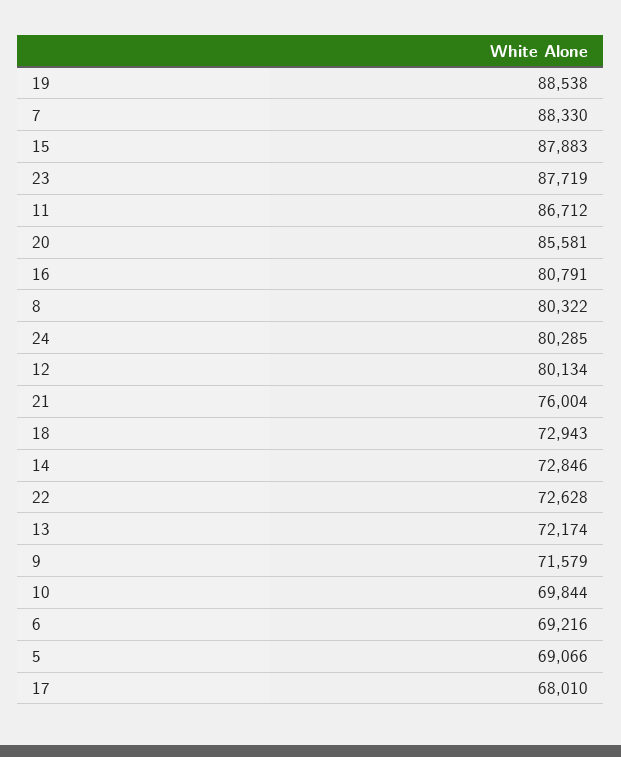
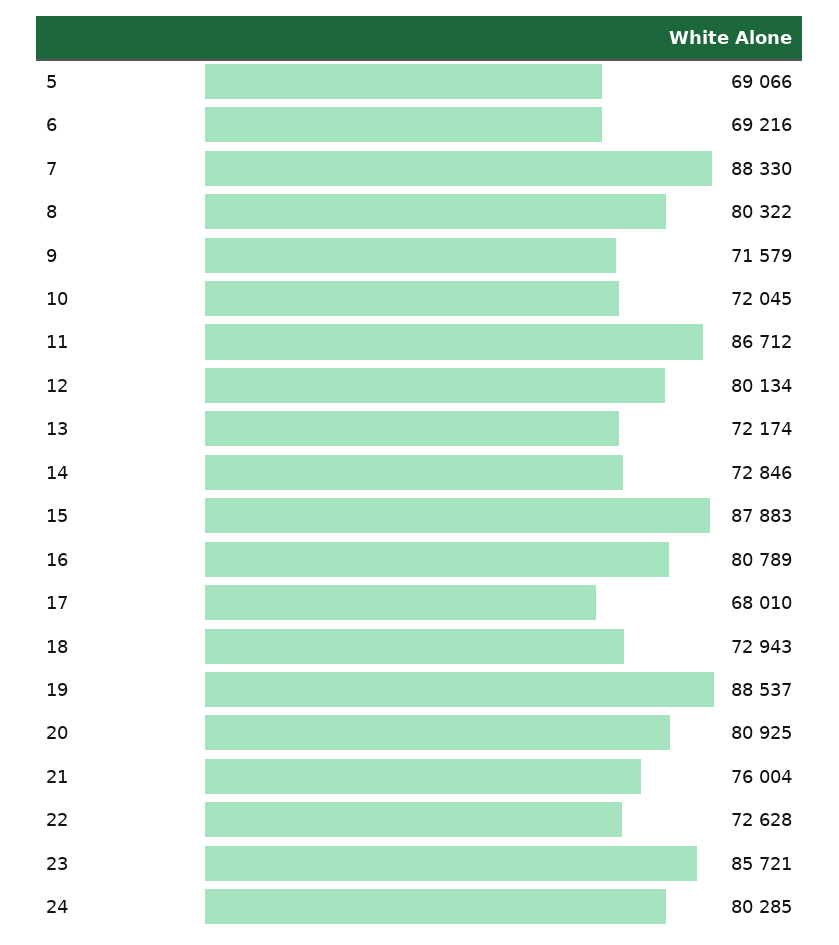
19: 88538 -> 88537
23: 87719 -> 85721
20: 85581 -> 80925
16: 80791 -> 80789
10: 69844 -> 72045

